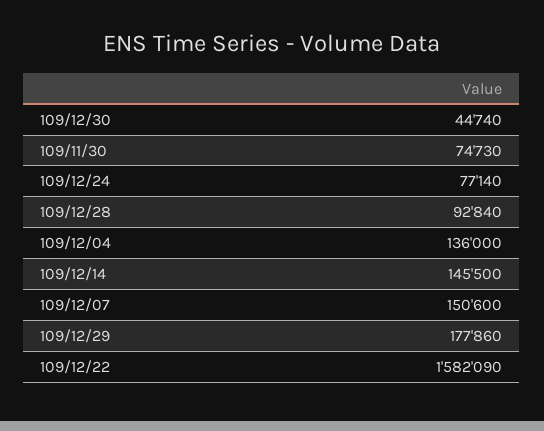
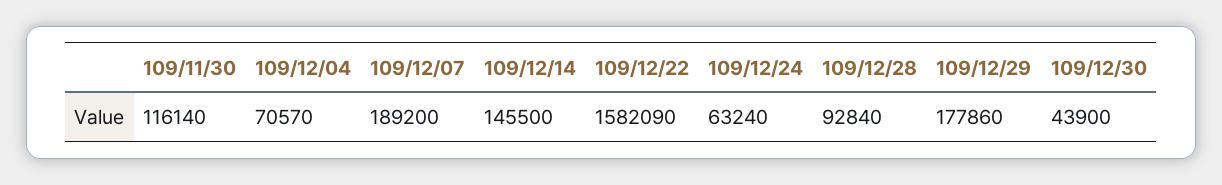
109/12/30: 44740 -> 43900
109/11/30: 74730 -> 116140
109/12/24: 77140 -> 63240
109/12/04: 136000 -> 70570
109/12/07: 150600 -> 189200

